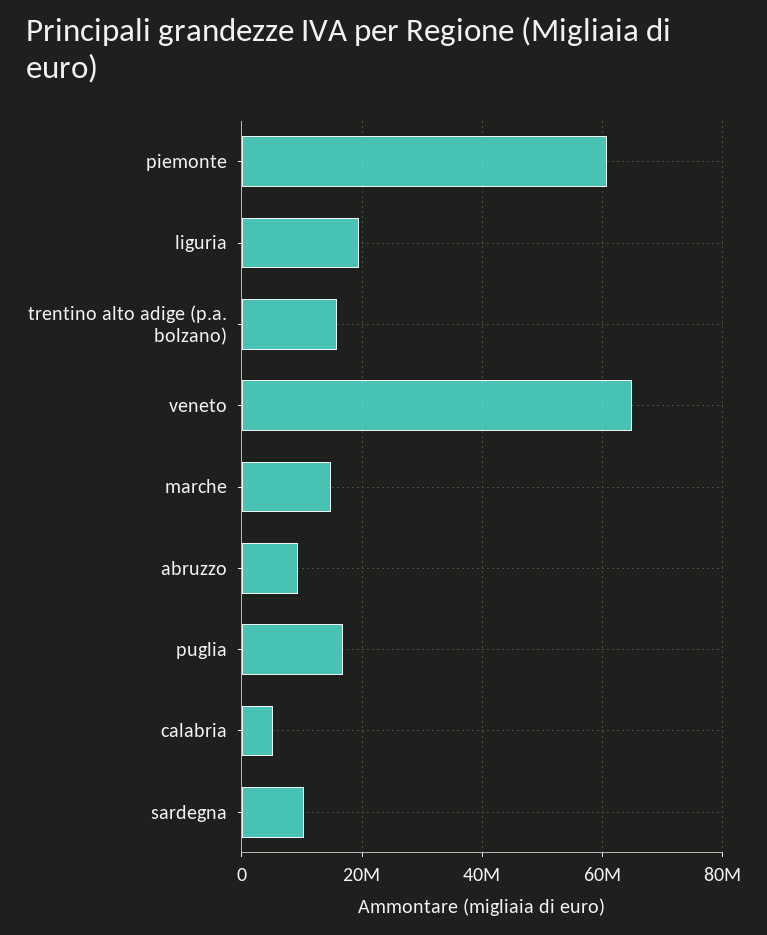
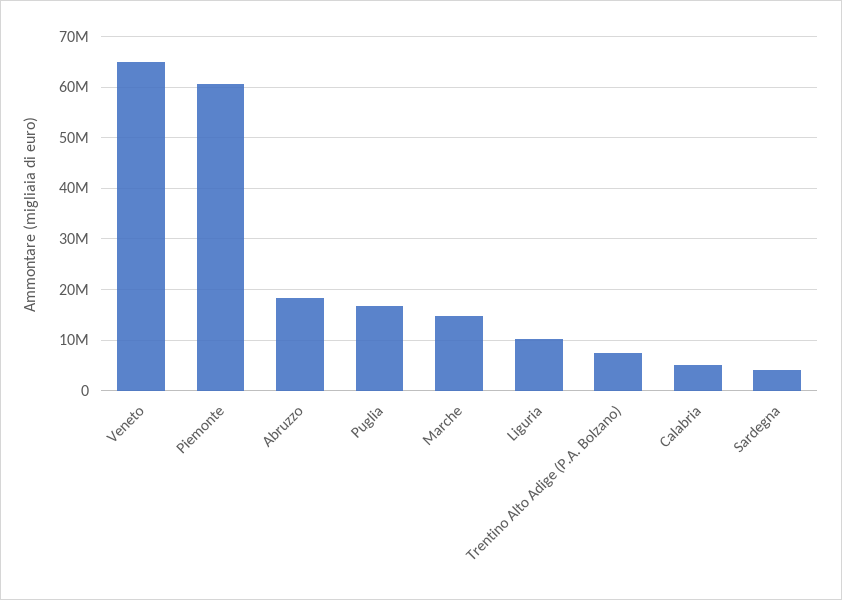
liguria: 20000000 -> 10000000
trentino alto adige (p.a. bolzano): 16000000 -> 8000000
abruzzo: 10000000 -> 18000000
sardegna: 10000000 -> 4000000

